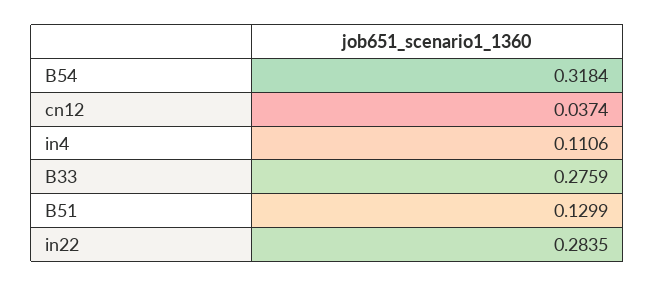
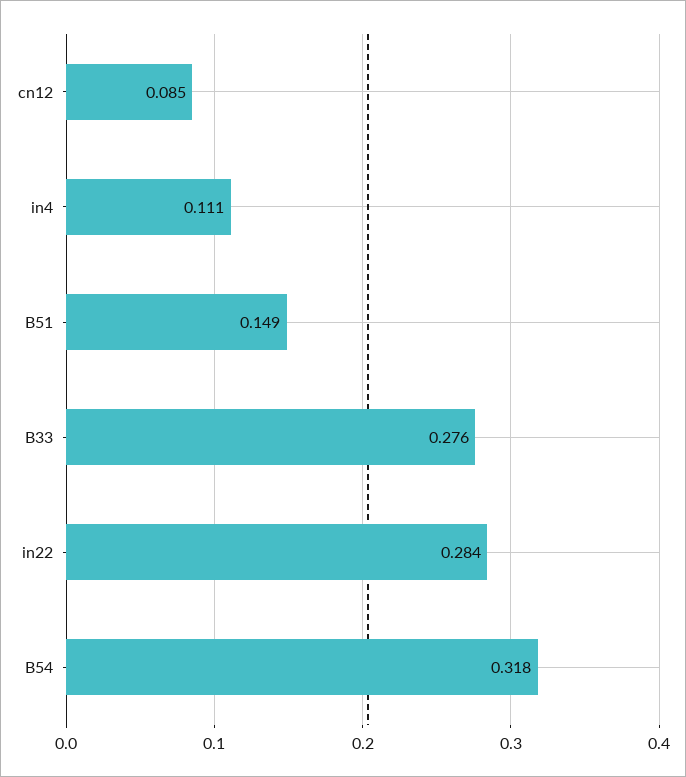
cn12: 0.0374 -> 0.085
B51: 0.1299 -> 0.149

